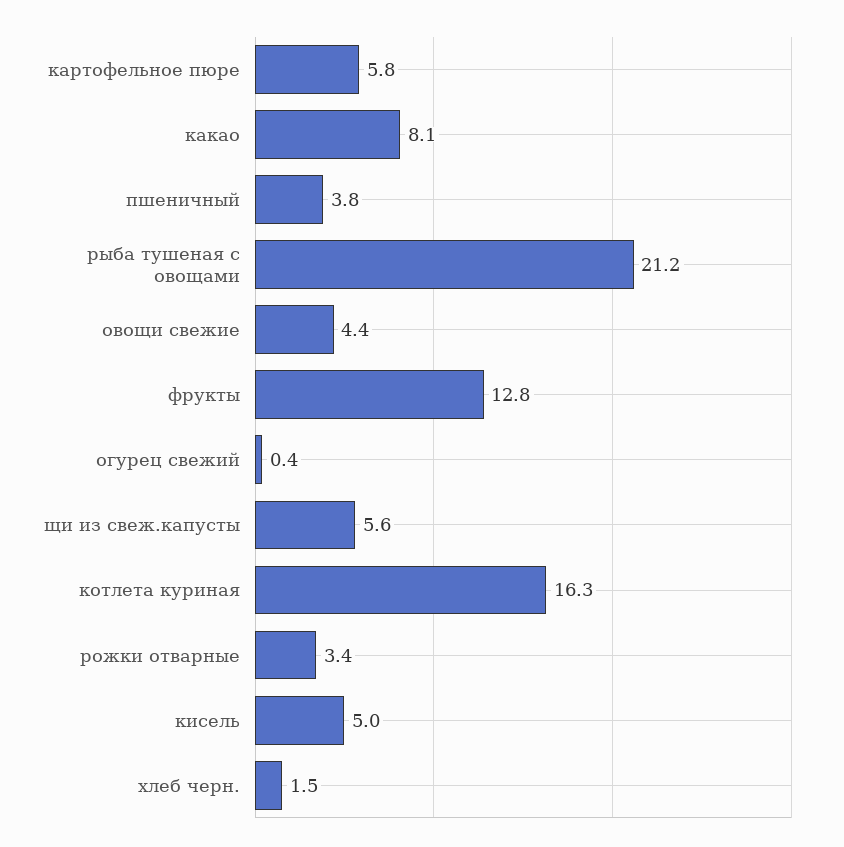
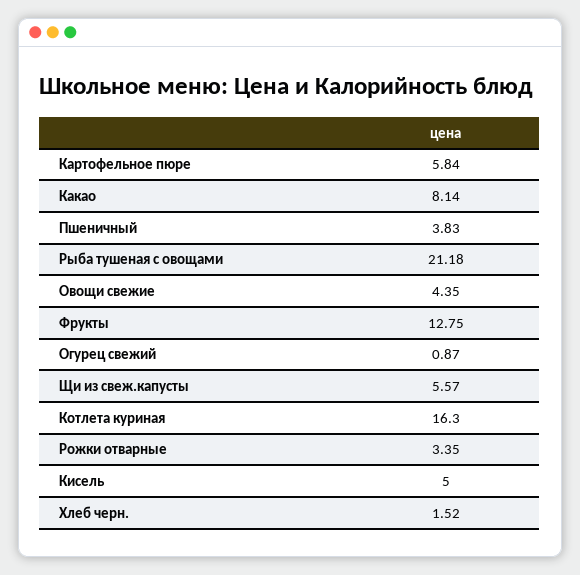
огурец свежий: 0.4 -> 0.87

